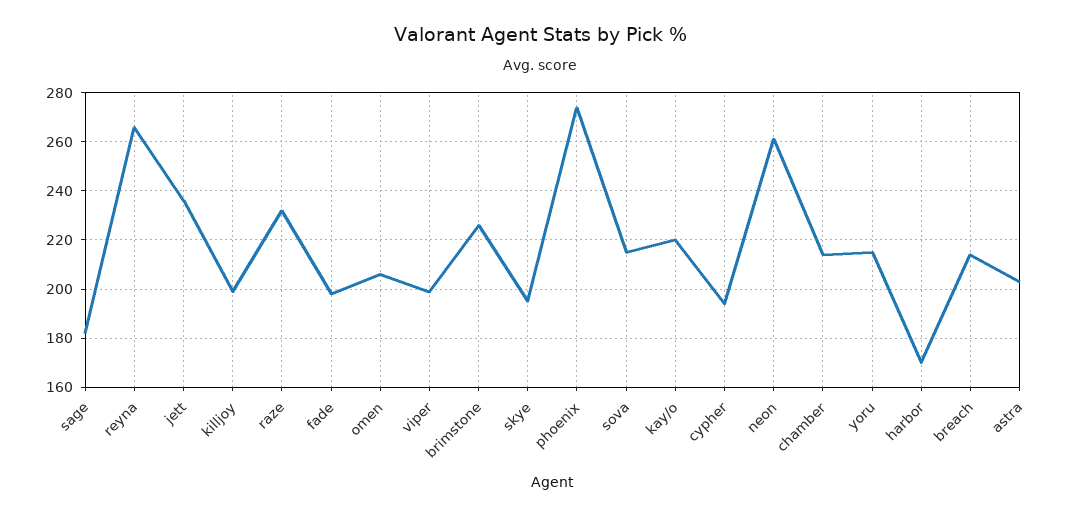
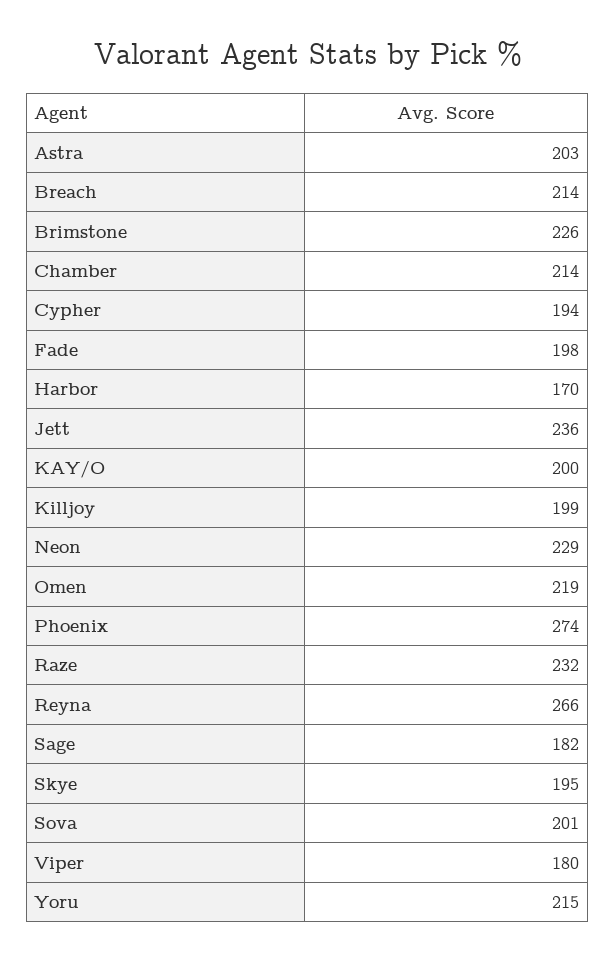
omen: 205 -> 219
viper: 200 -> 180
sova: 215 -> 201
kay/o: 220 -> 200
neon: 260 -> 229

